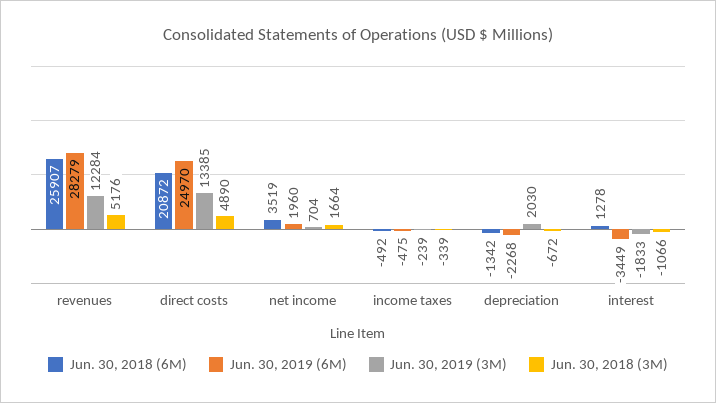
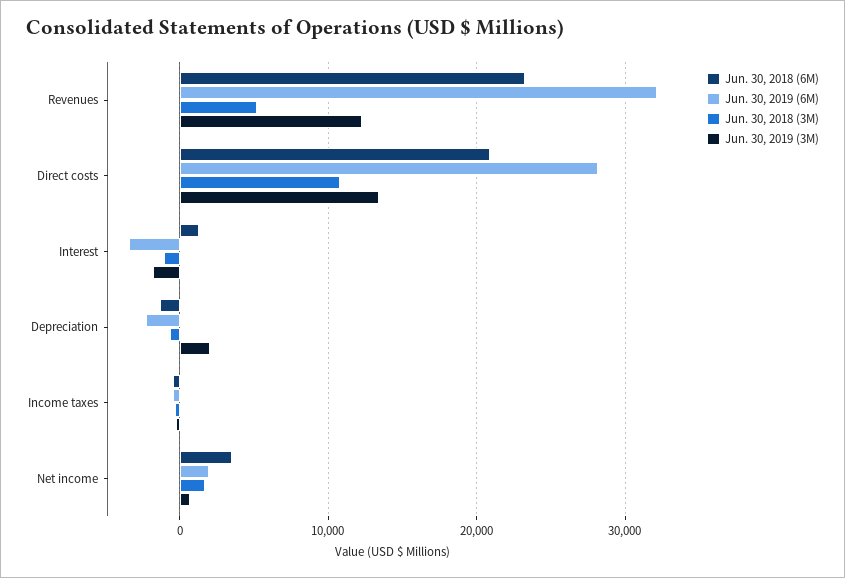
Jun. 30, 2018 (6M), revenues: 25907 -> 23000
Jun. 30, 2019 (6M), revenues: 28279 -> 32000
Jun. 30, 2019 (6M), direct costs: 24970 -> 28000
Jun. 30, 2018 (3M), direct costs: 4890 -> 11000

